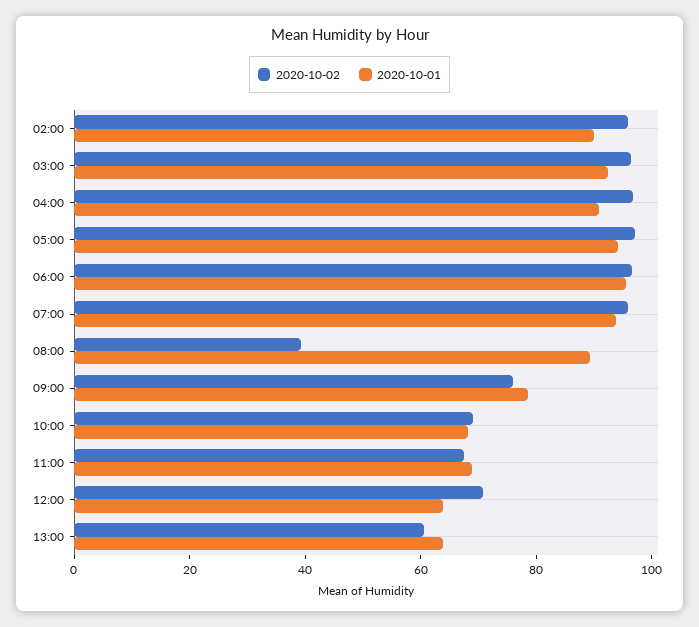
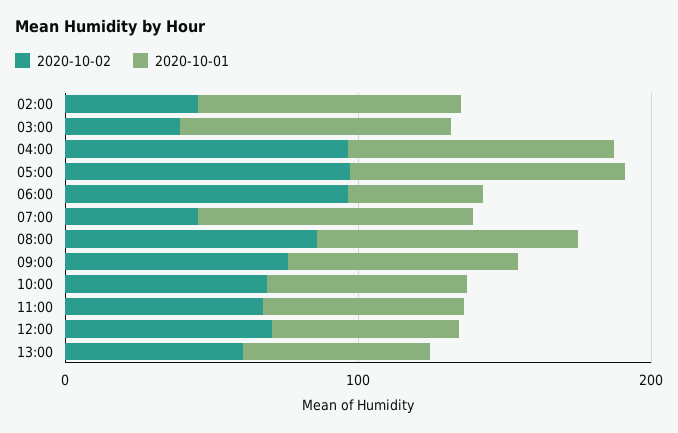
2020-10-02, 02:00: 95 -> 40
2020-10-02, 03:00: 95 -> 40
2020-10-01, 06:00: 95 -> 40
2020-10-02, 07:00: 95 -> 40
2020-10-02, 08:00: 40 -> 80

